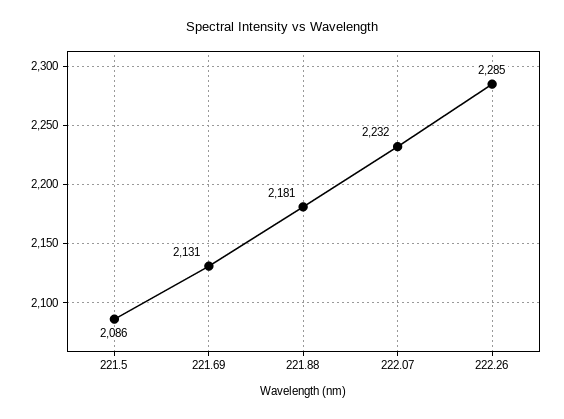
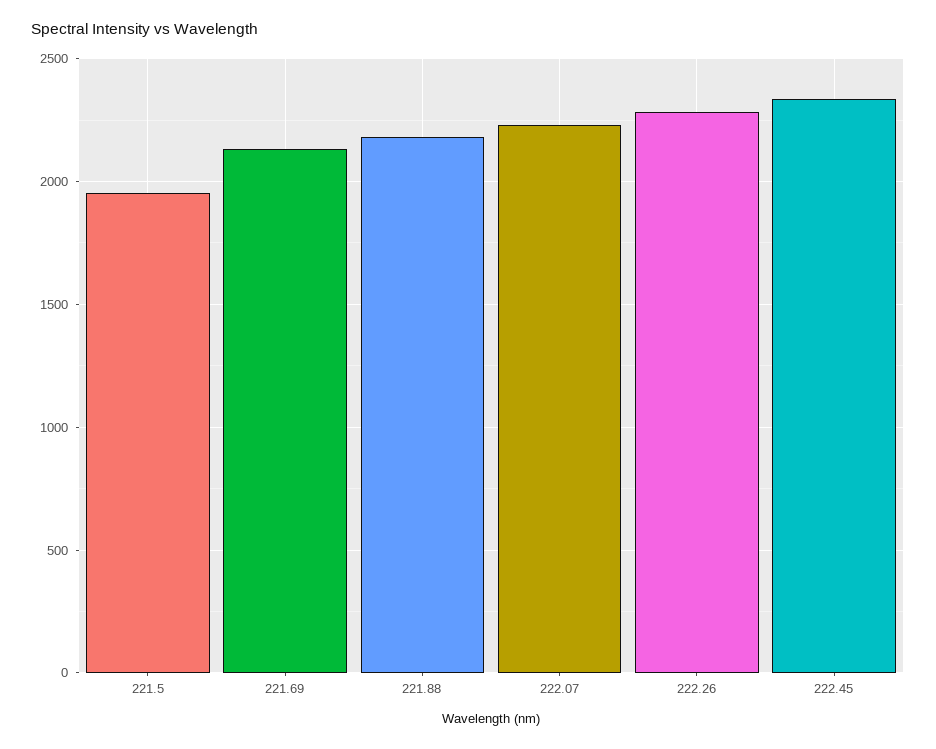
221.5: 2086 -> 1950
222.45: none -> 2350

